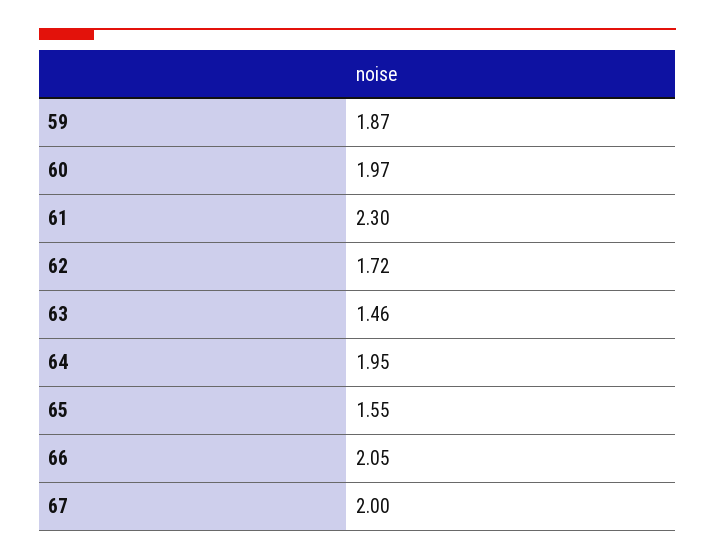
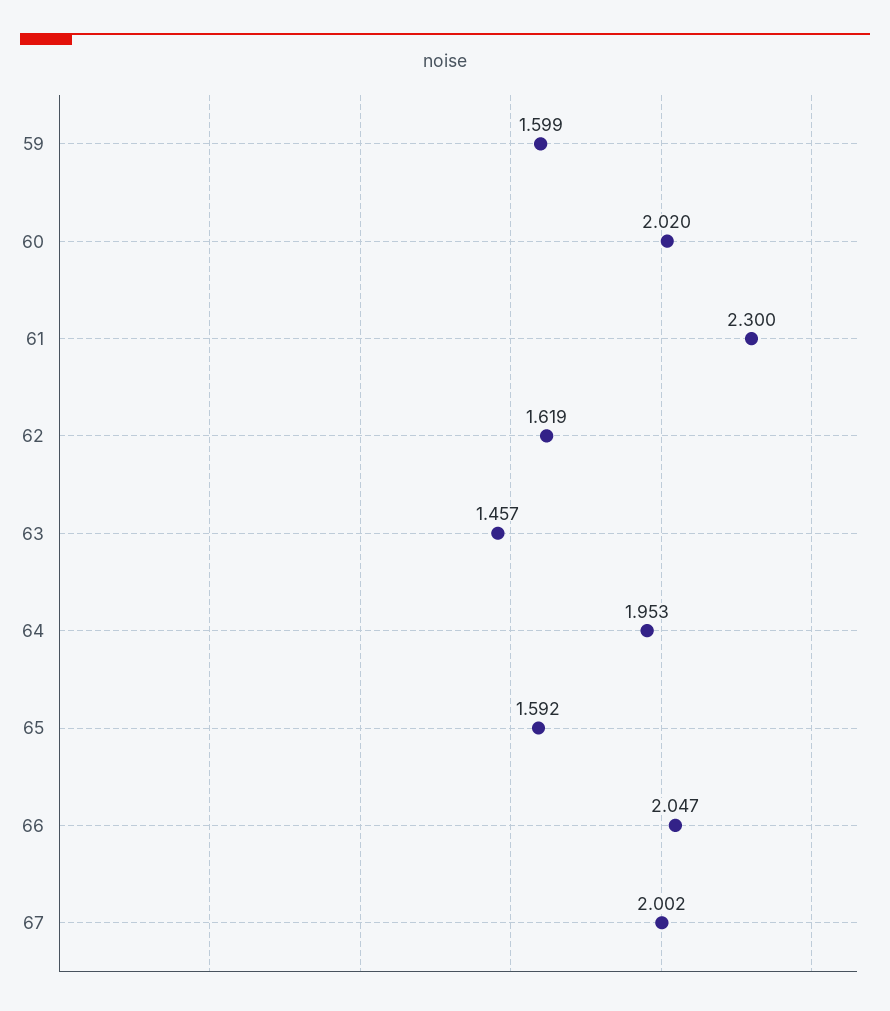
59: 1.87 -> 1.599
60: 1.97 -> 2.02
62: 1.72 -> 1.619
65: 1.55 -> 1.592

